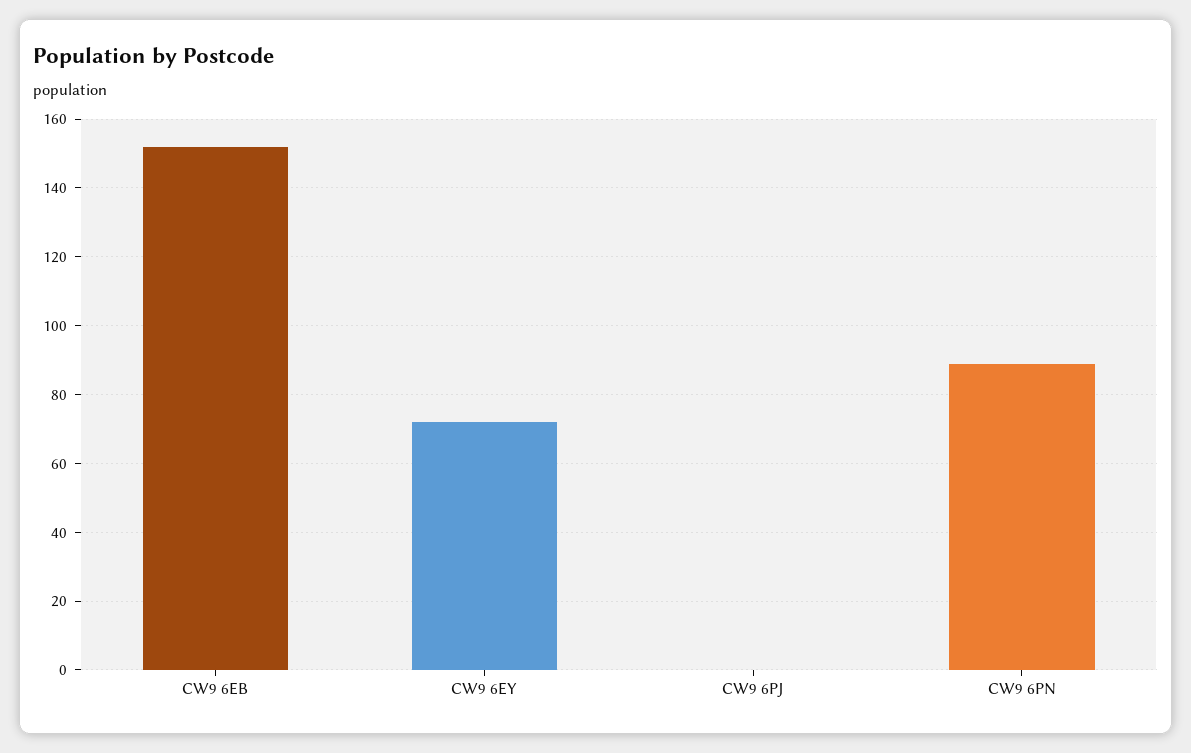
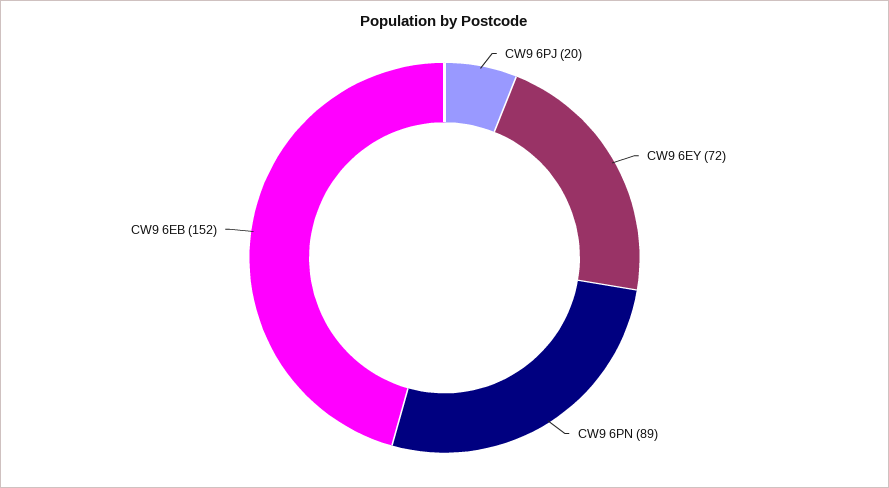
CW9 6PJ: 0 -> 20

